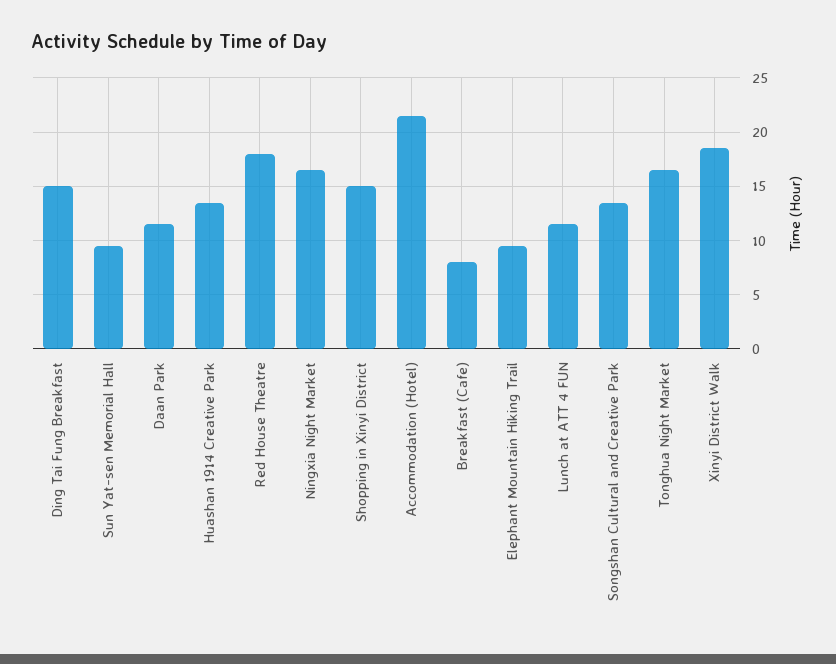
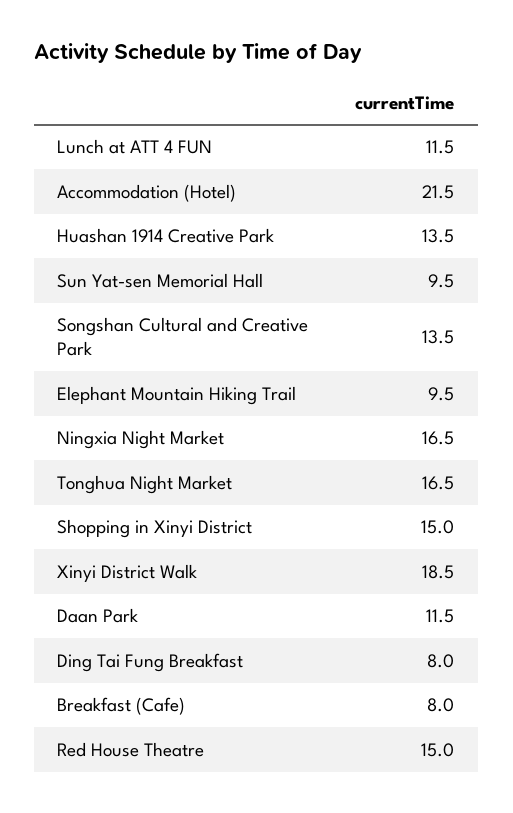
Ding Tai Fung Breakfast: 15 -> 8
Red House Theatre: 18 -> 15

